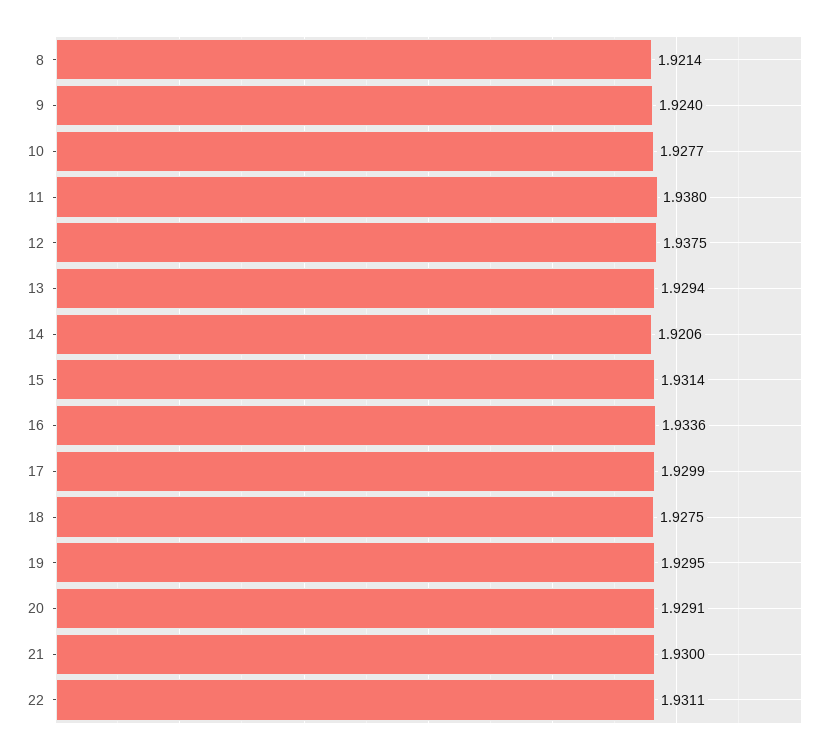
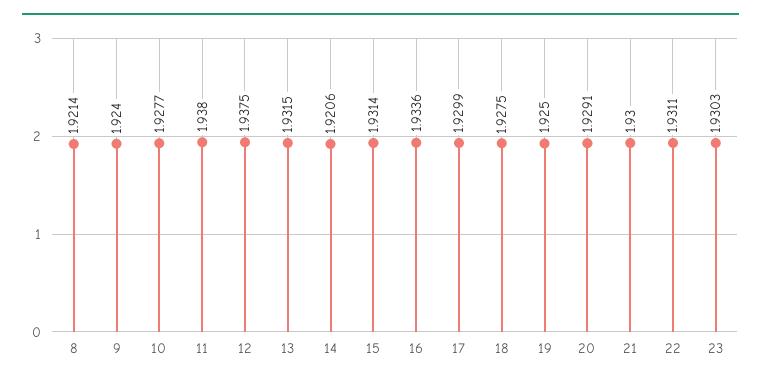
13: 1.9294 -> 1.9315
19: 1.9295 -> 1.925
23: none -> 1.9303

